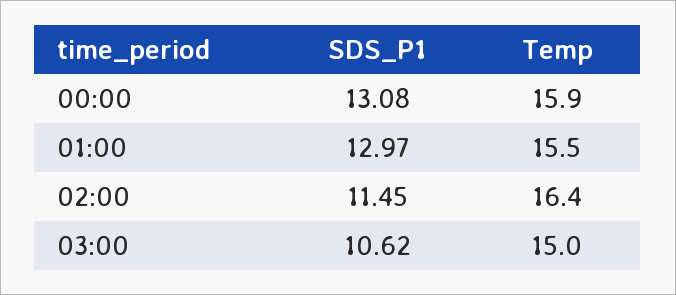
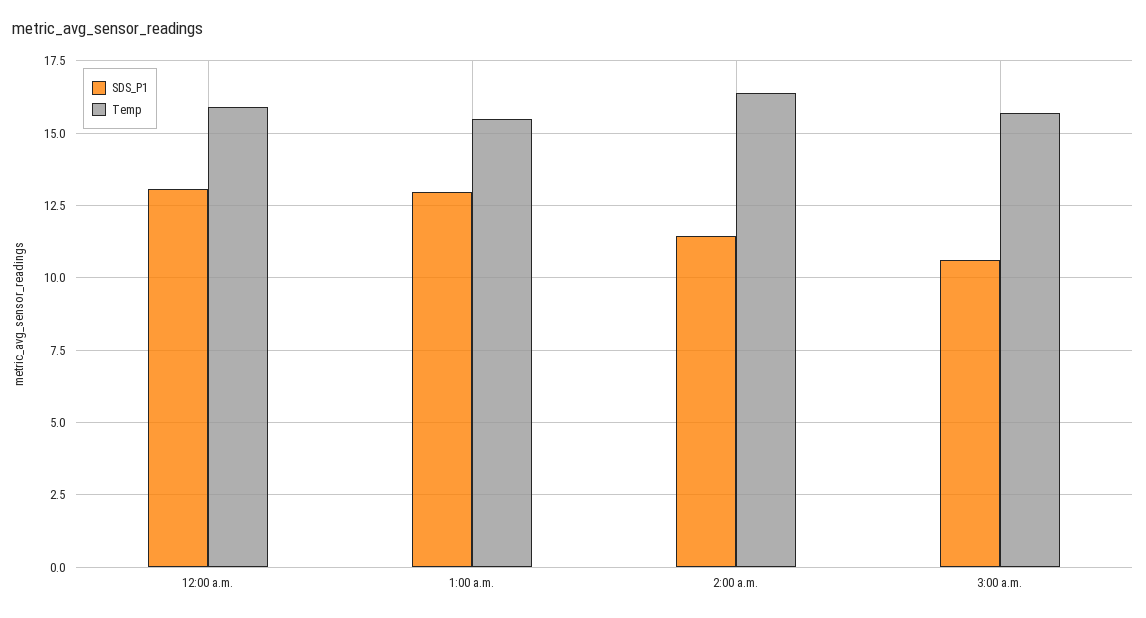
Temp, 03:00: 15 -> 15.75

